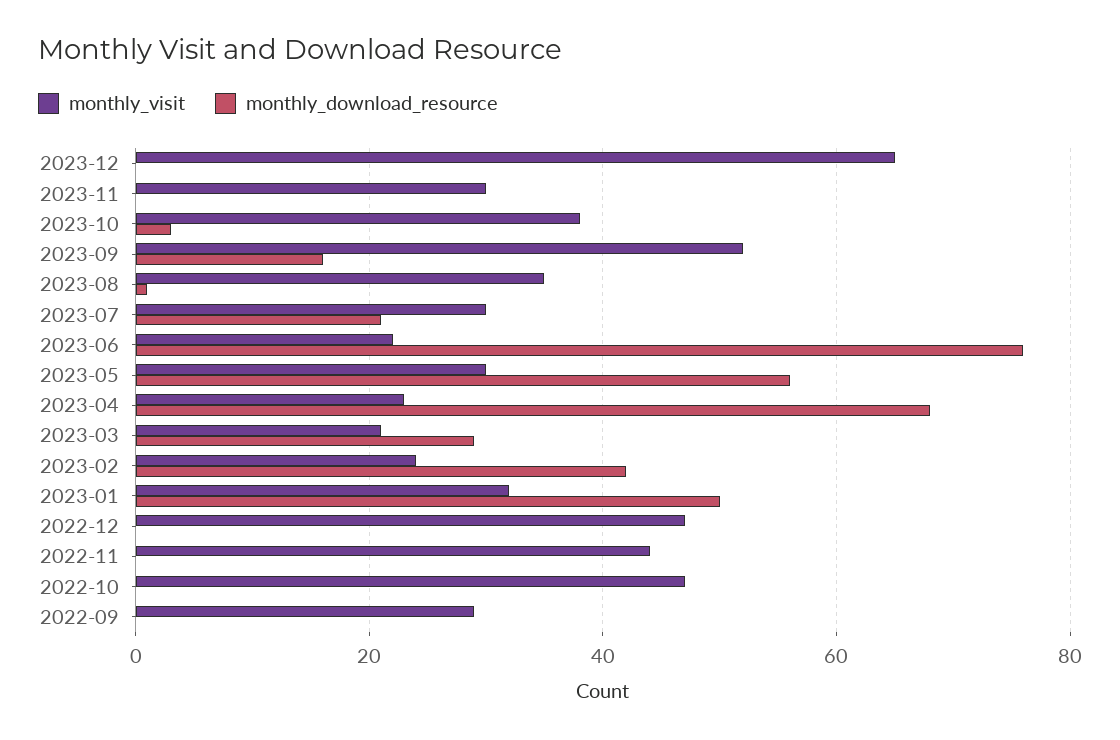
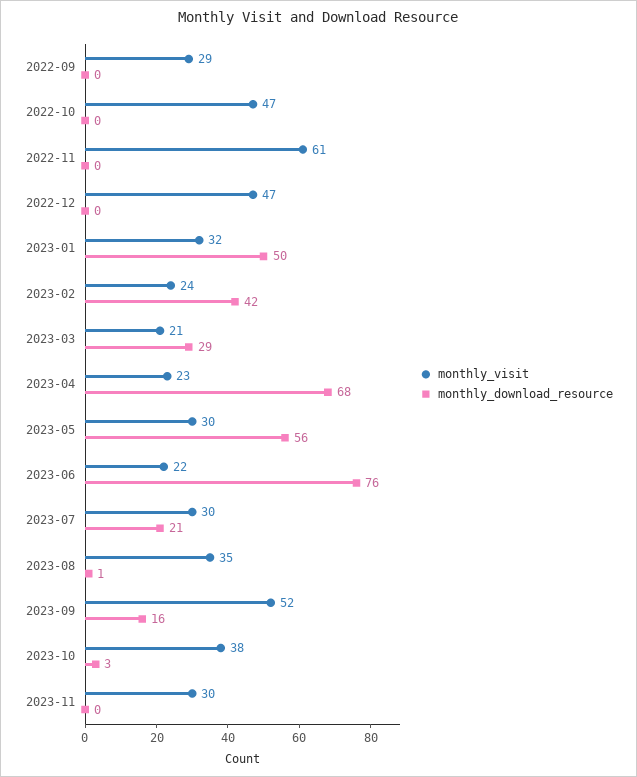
monthly_visit, 2023-12: 65 -> none
monthly_download_resource, 2023-12: 0 -> none
monthly_visit, 2022-11: 45 -> 61

